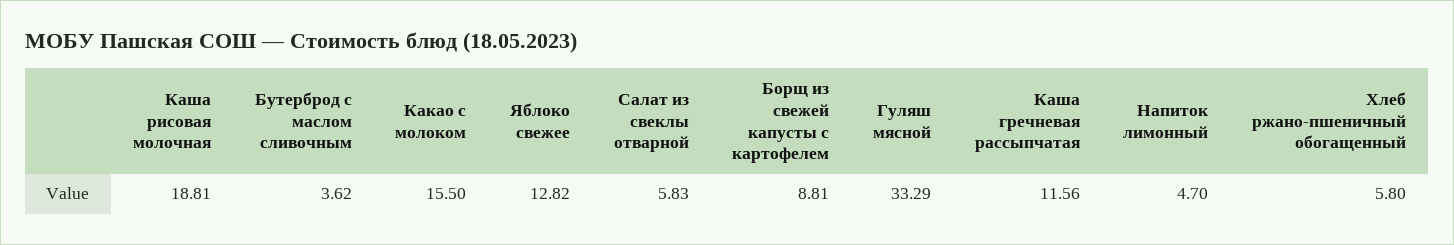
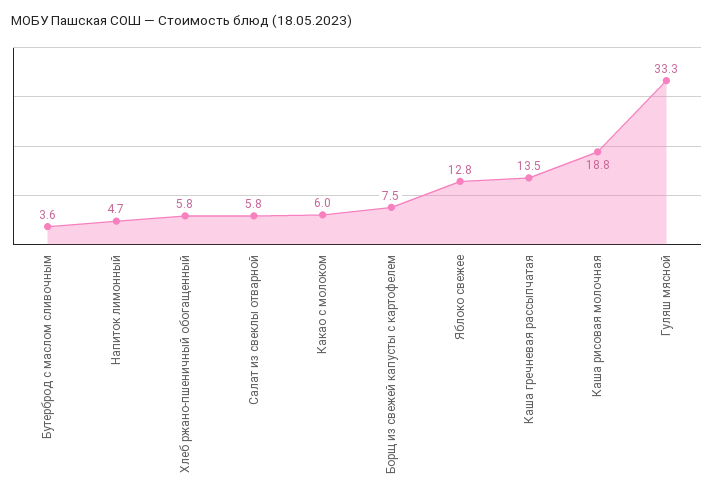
Какао с молоком: 15.5 -> 6
Борщ из свежей капусты с картофелем: 8.81 -> 7.5
Каша гречневая рассыпчатая: 11.56 -> 13.5

